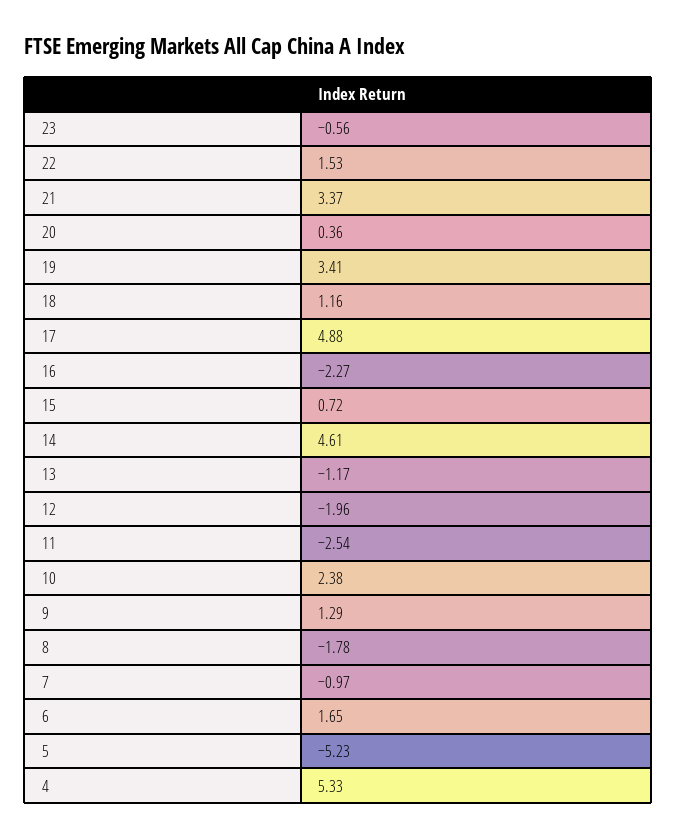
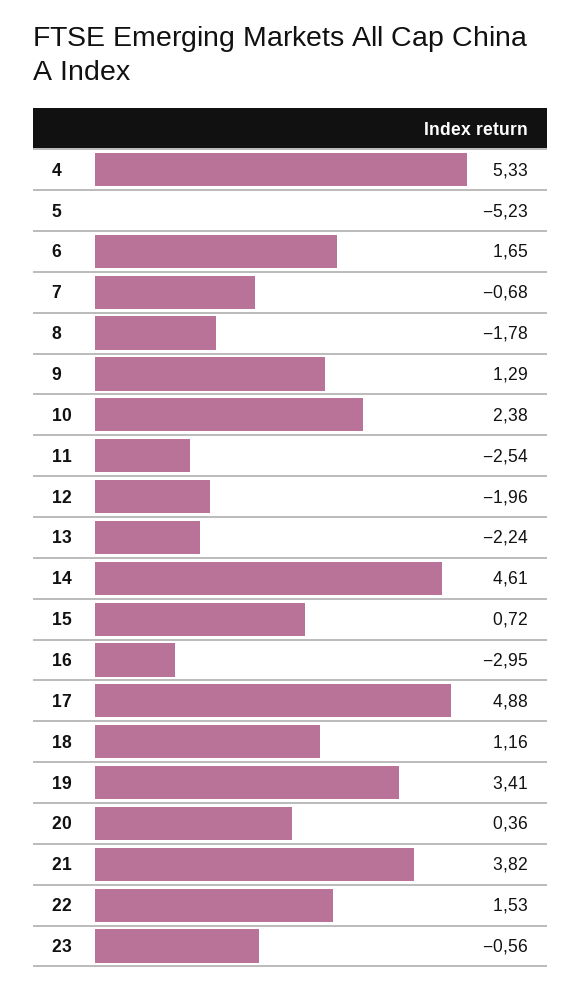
21: 3.37 -> 3.82
16: -2.27 -> -2.95
13: -1.17 -> -2.24
7: -0.97 -> -0.68

